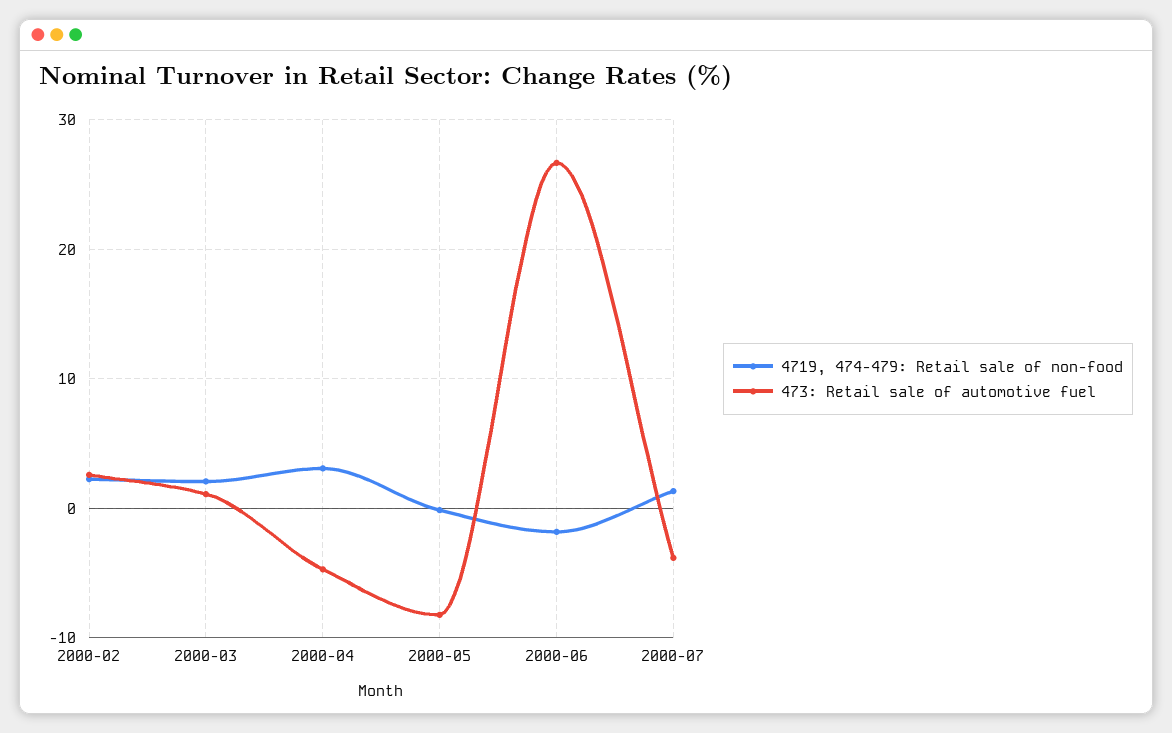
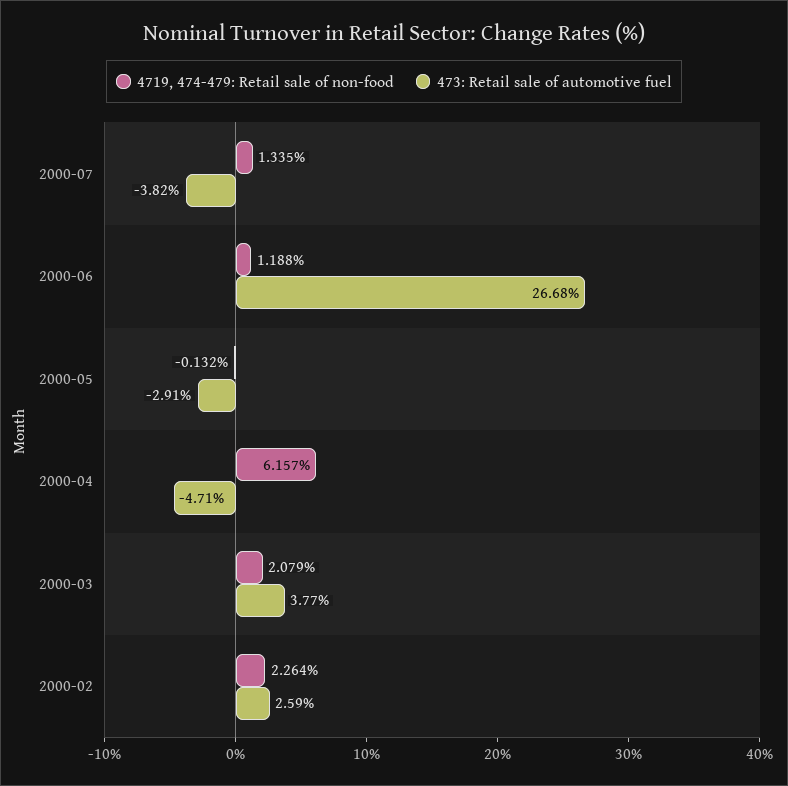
473: Retail sale of automotive fuel, 2000-03: 1 -> 3.77
4719, 474-479: Retail sale of non-food, 2000-04: 3 -> 6.157
473: Retail sale of automotive fuel, 2000-05: -8 -> -2.91
4719, 474-479: Retail sale of non-food, 2000-06: -2 -> 1.188

